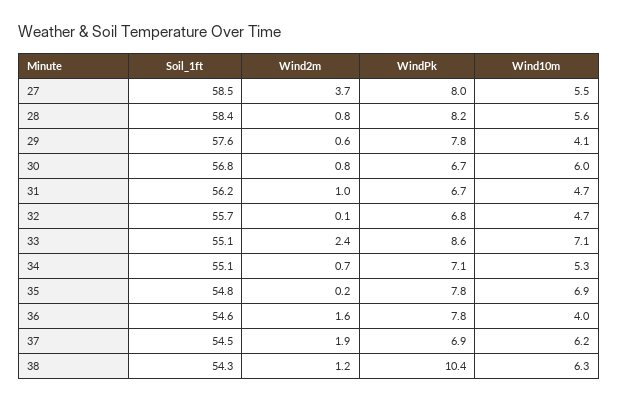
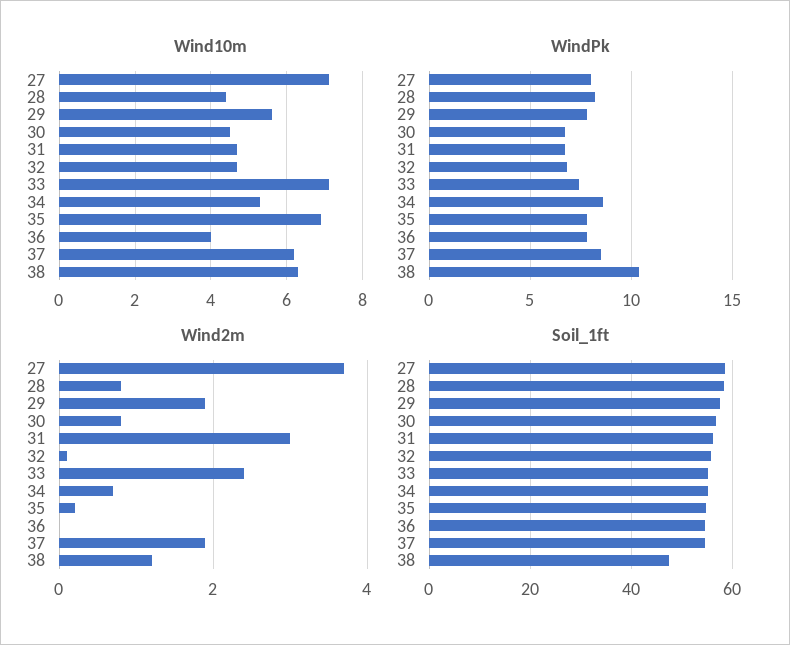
Wind10m, 27: 5.5 -> 7
Wind10m, 28: 5.6 -> 4.5
Wind2m, 29: 0.6 -> 2
Wind10m, 29: 4.1 -> 5.5
Wind10m, 30: 6 -> 4.5
Wind2m, 31: 1 -> 3
WindPk, 33: 8.6 -> 7.5
WindPk, 34: 7.1 -> 8.5
Wind2m, 36: 1.6 -> 0
WindPk, 37: 6.9 -> 8.5
Soil_1ft, 38: 54.3 -> 48

